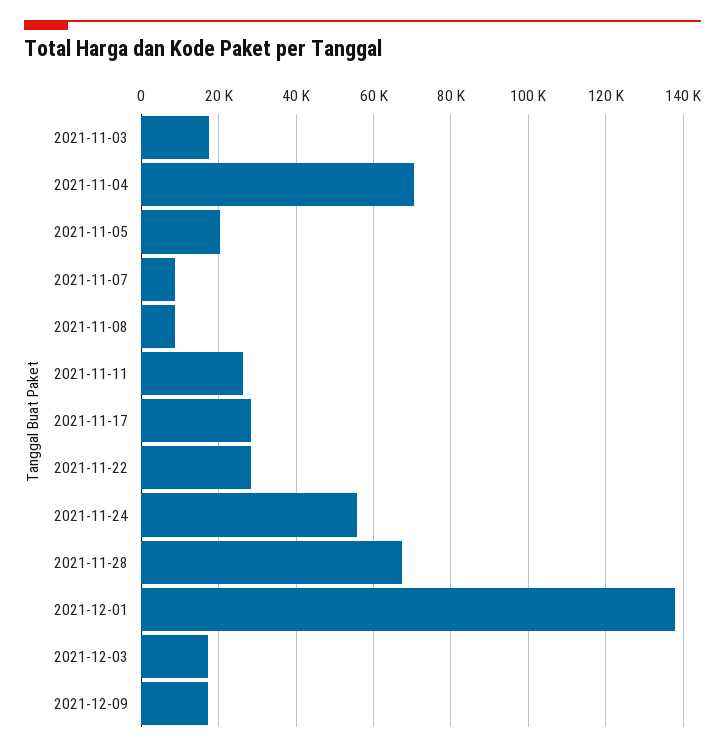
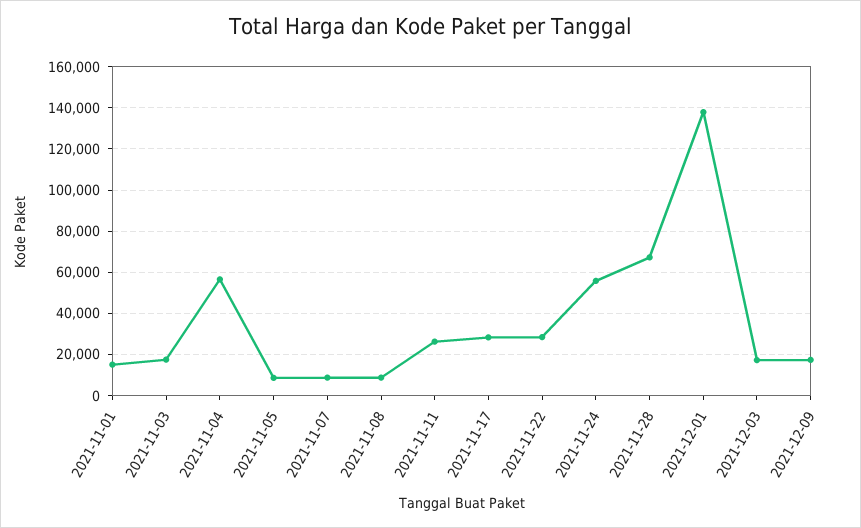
2021-11-04: 70000 -> 55000
2021-11-05: 20000 -> 10000
2021-11-01: none -> 15000

